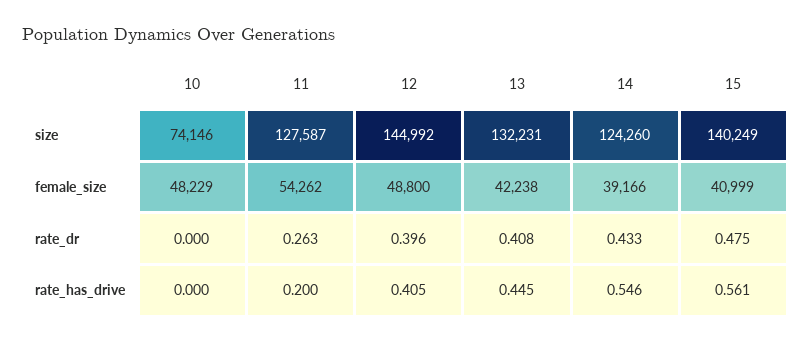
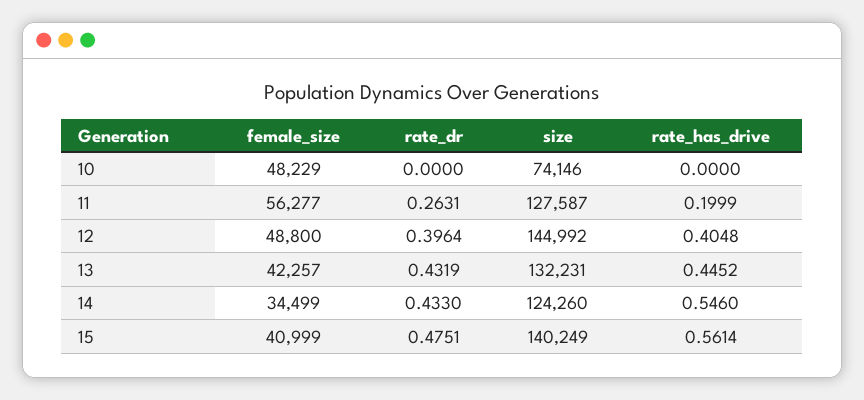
11, female_size: 54262 -> 56277
13, female_size: 42238 -> 42257
14, female_size: 39166 -> 34499
13, rate_dr: 0.408 -> 0.4319

